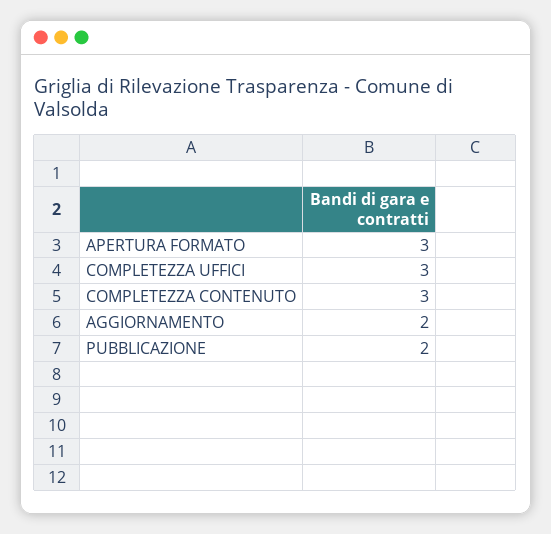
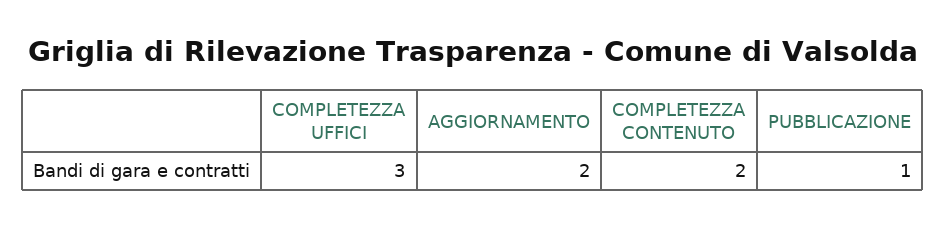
APERTURA FORMATO: 3 -> none
COMPLETEZZA CONTENUTO: 3 -> 2
PUBBLICAZIONE: 2 -> 1

